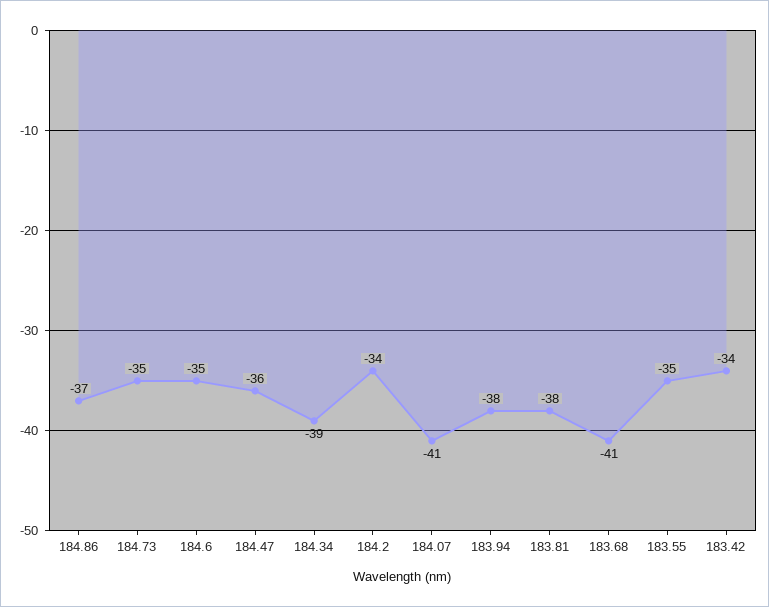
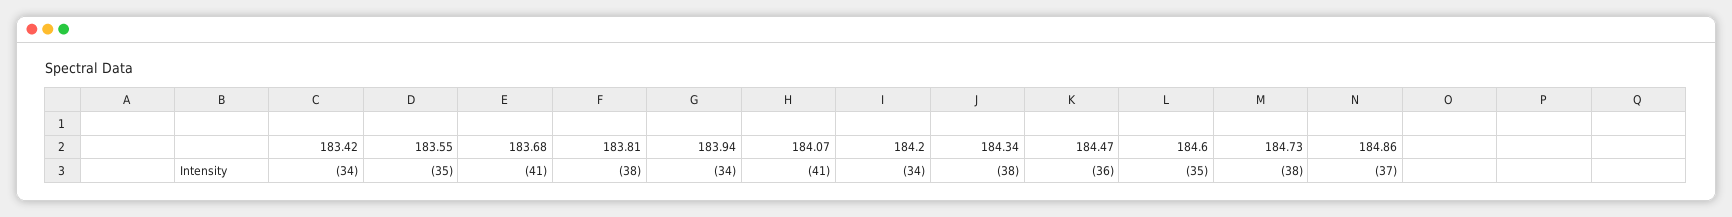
184.73: -35 -> -38
184.34: -39 -> -38
183.94: -38 -> -34

